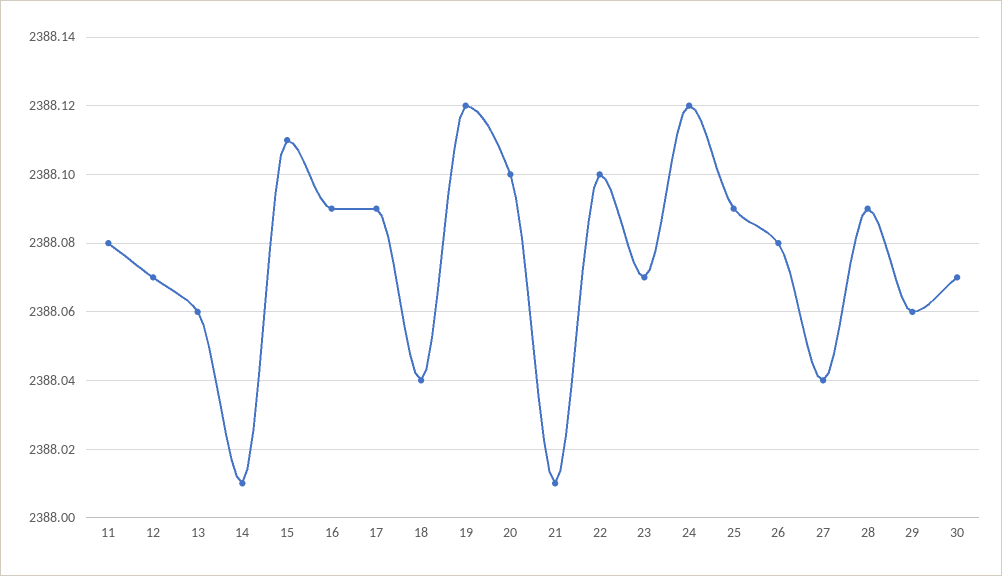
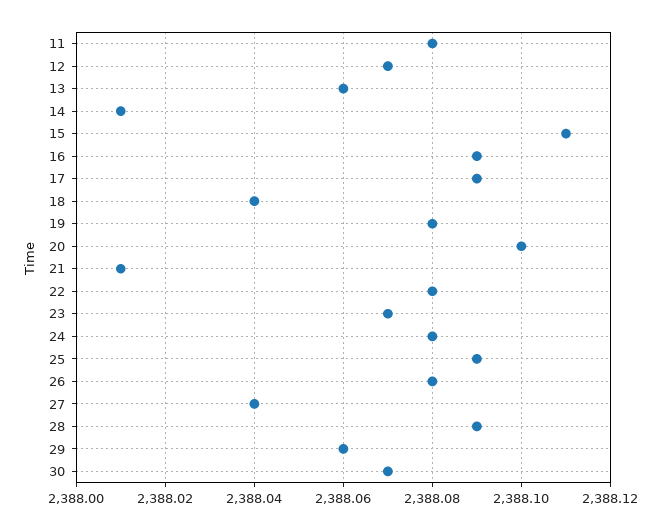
19: 2388.12 -> 2388.08
22: 2388.1 -> 2388.08
24: 2388.12 -> 2388.08

